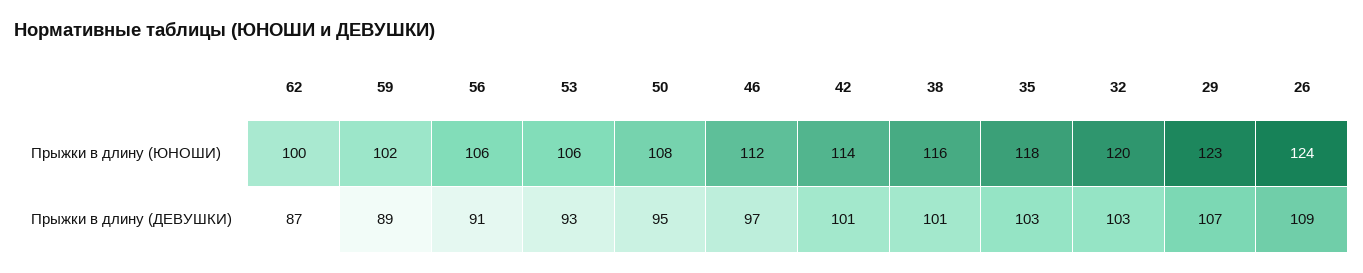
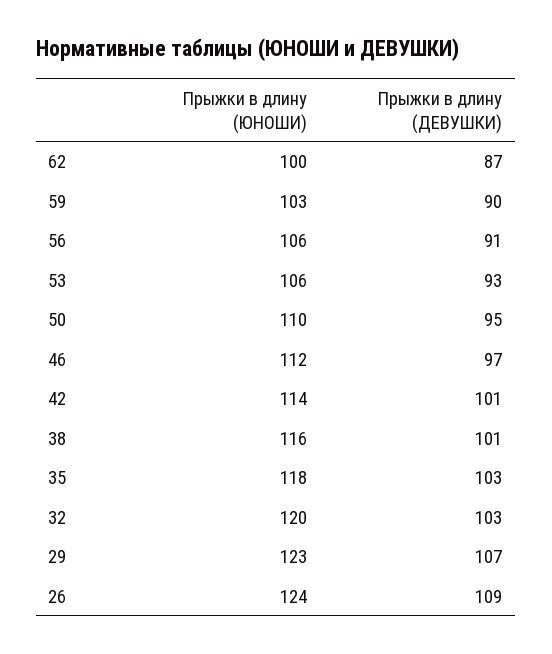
59, Прыжки в длину (ЮНОШИ): 102 -> 103
50, Прыжки в длину (ЮНОШИ): 108 -> 110
59, Прыжки в длину (ДЕВУШКИ): 89 -> 90

